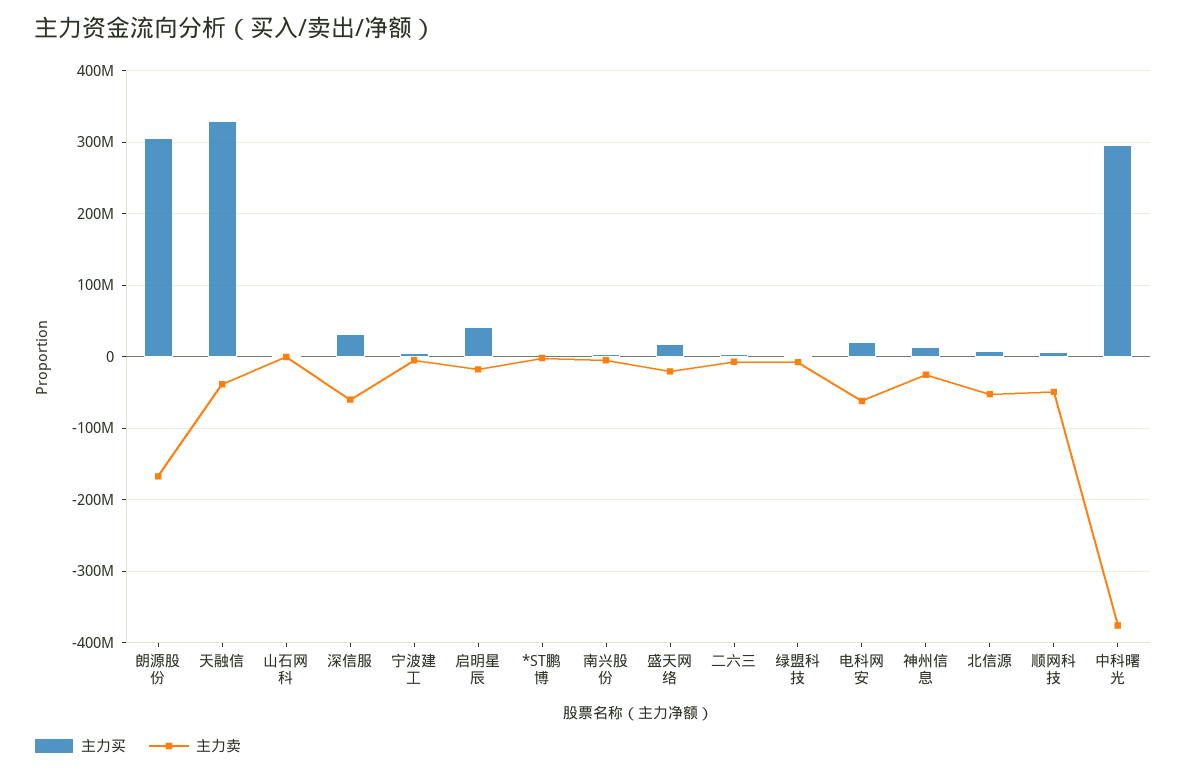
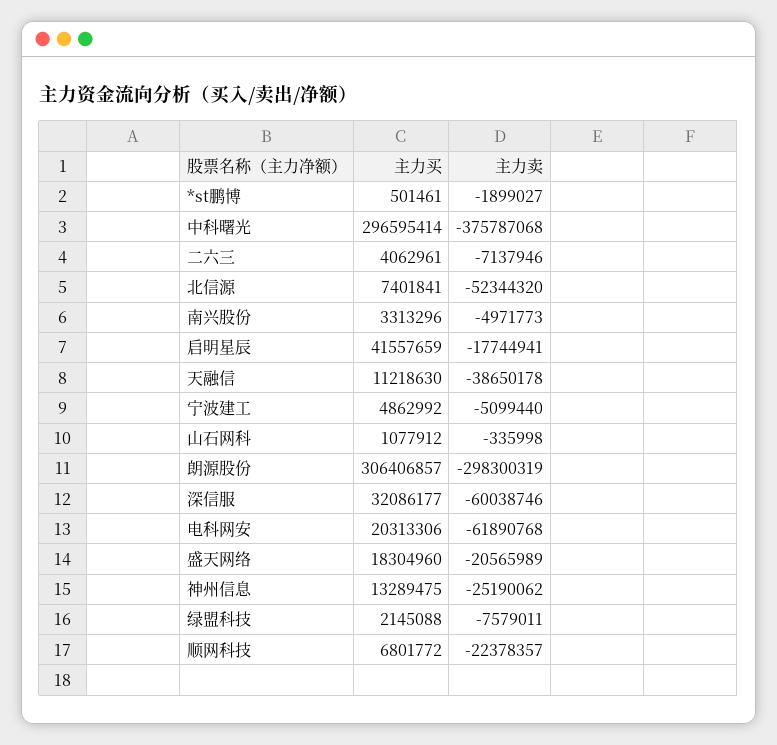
主力卖, 朗源股份: -170000000 -> -298300319
主力买, 天融信: 330000000 -> 11218630
主力卖, 顺网科技: -50000000 -> -22378357

